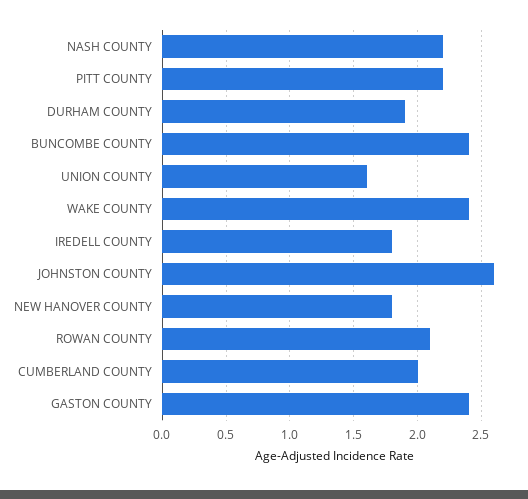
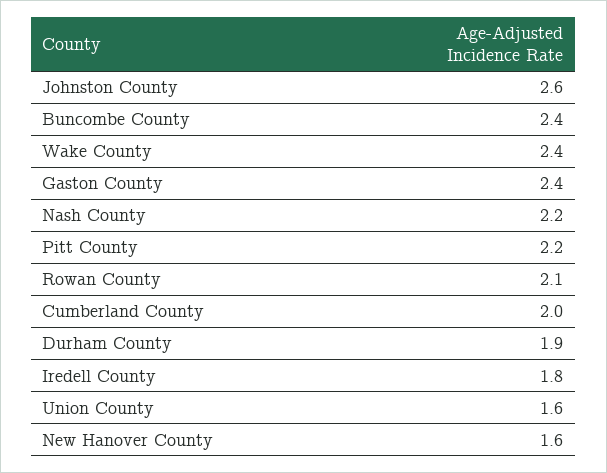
NEW HANOVER COUNTY: 1.8 -> 1.6

